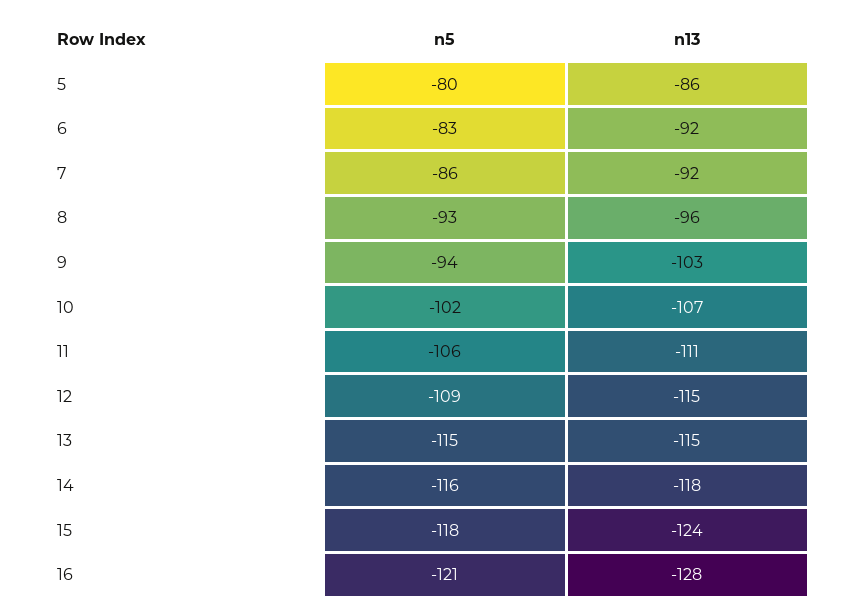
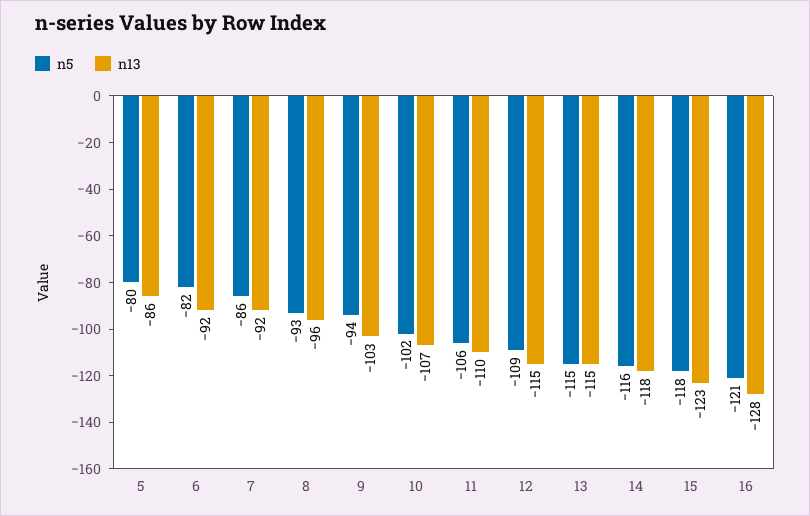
n5, 6: -83 -> -82
n13, 11: -111 -> -110
n13, 15: -124 -> -123

